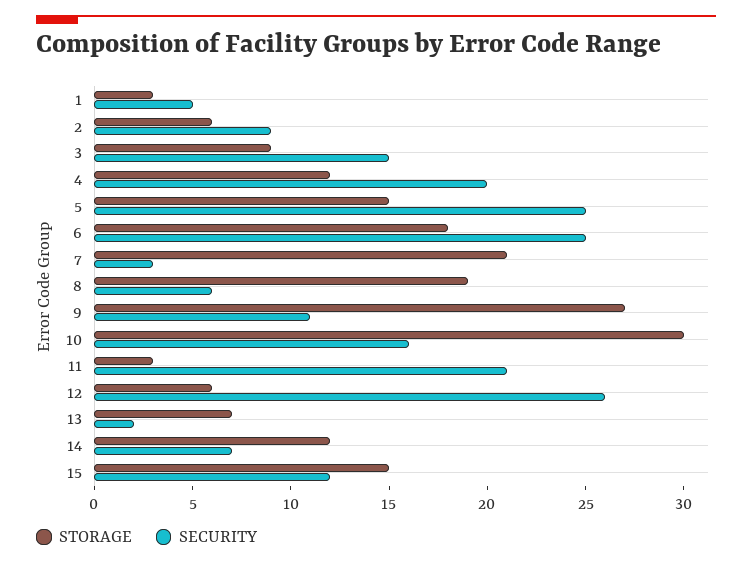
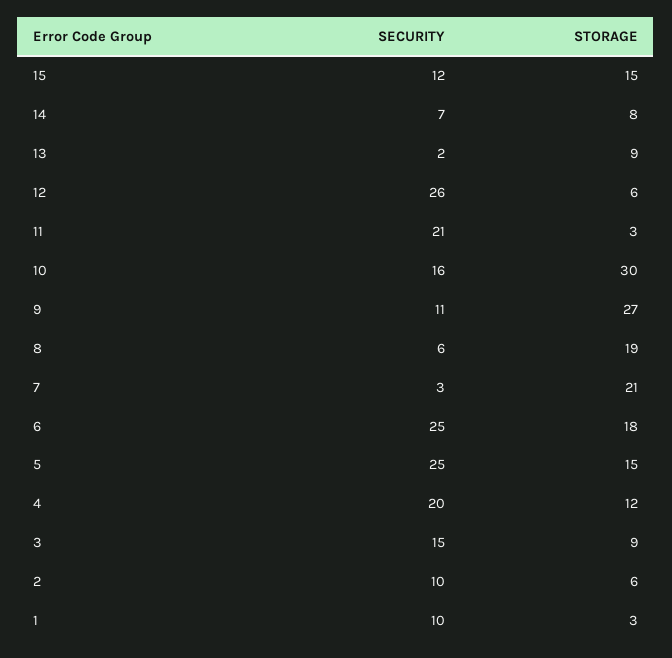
SECURITY, 1: 5 -> 10
SECURITY, 2: 9 -> 10
STORAGE, 13: 7 -> 9
STORAGE, 14: 12 -> 8

